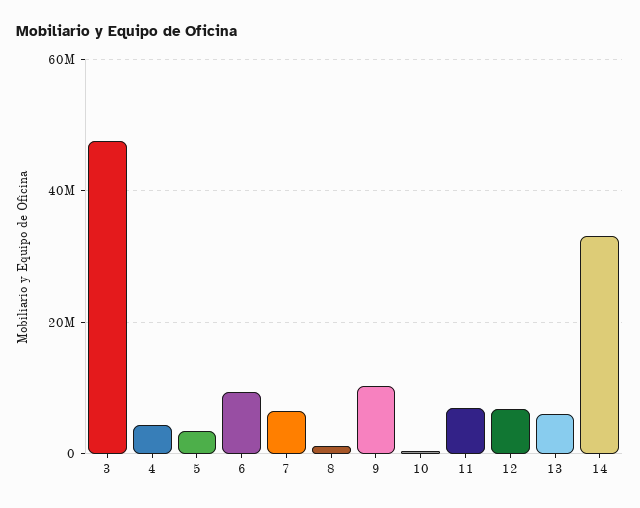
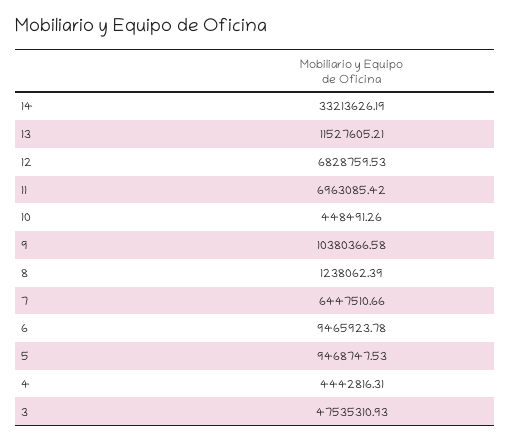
5: 4000000 -> 9468747.53
13: 6000000 -> 11527605.21

